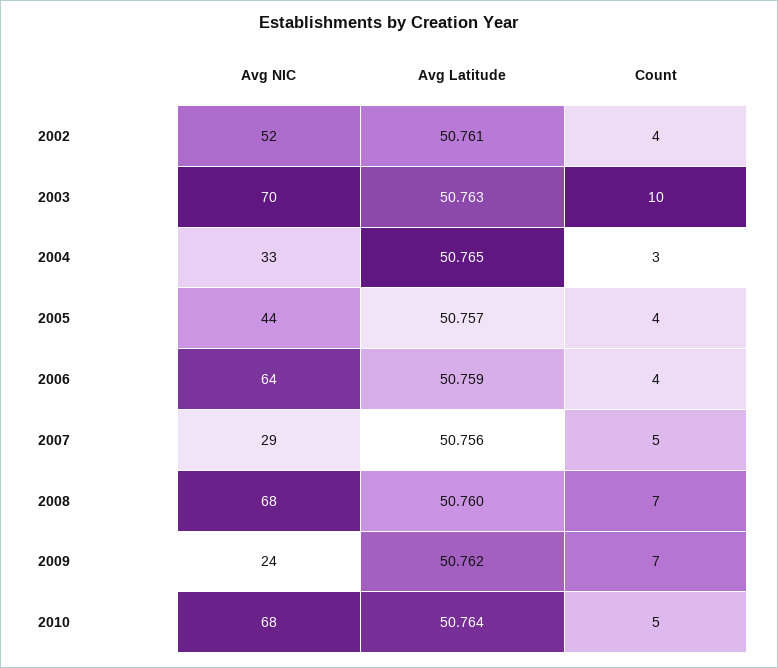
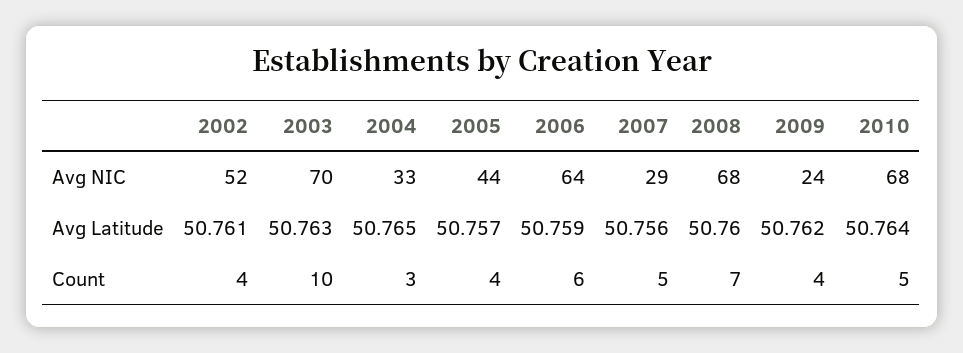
Count, 2006: 4 -> 6
Count, 2009: 7 -> 4

